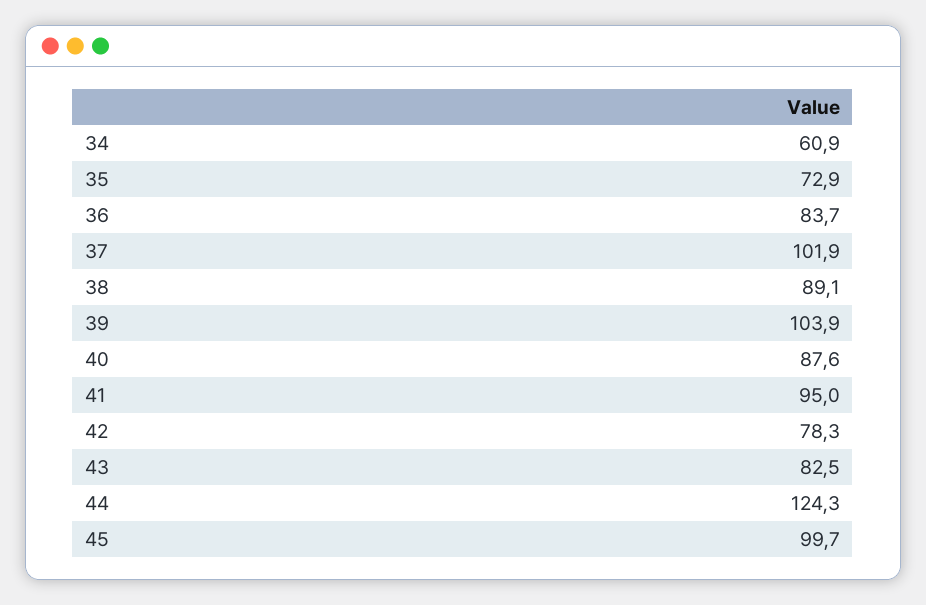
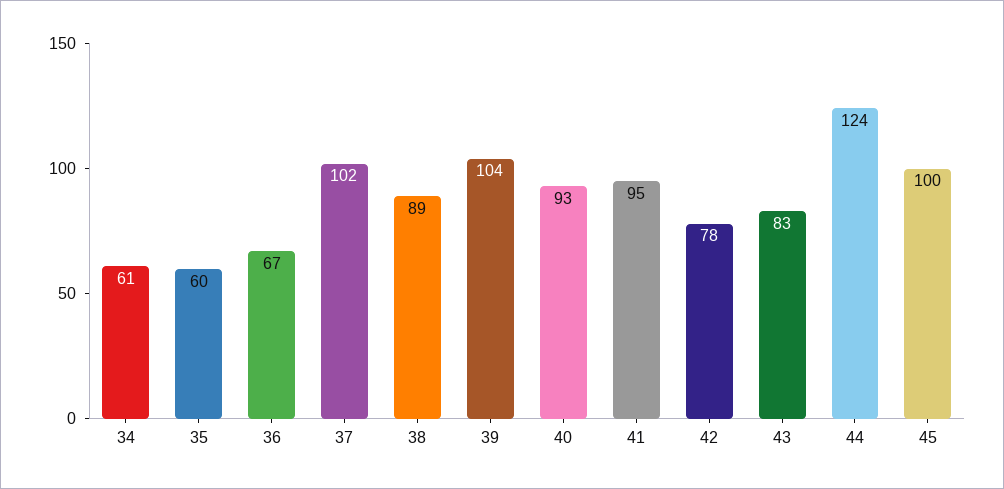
35: 72.9 -> 60
36: 83.7 -> 67
40: 87.6 -> 93

